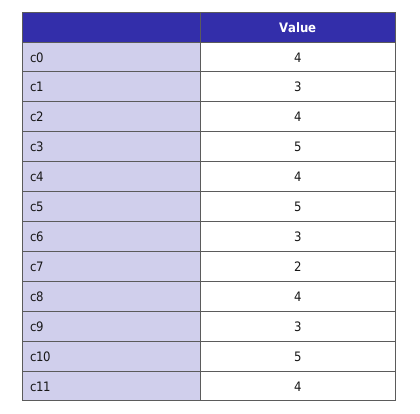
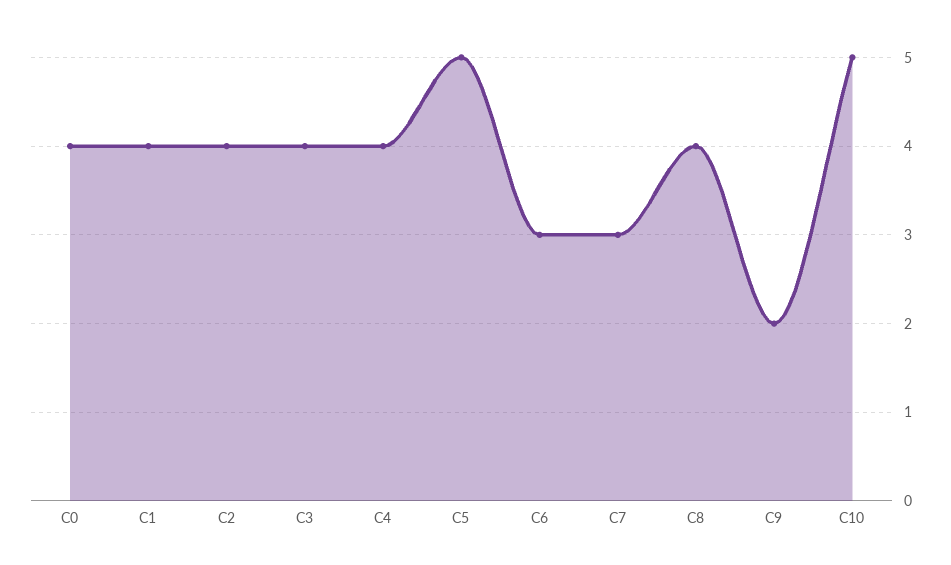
c1: 3 -> 4
c3: 5 -> 4
c7: 2 -> 3
c9: 3 -> 2
c11: 4 -> none

